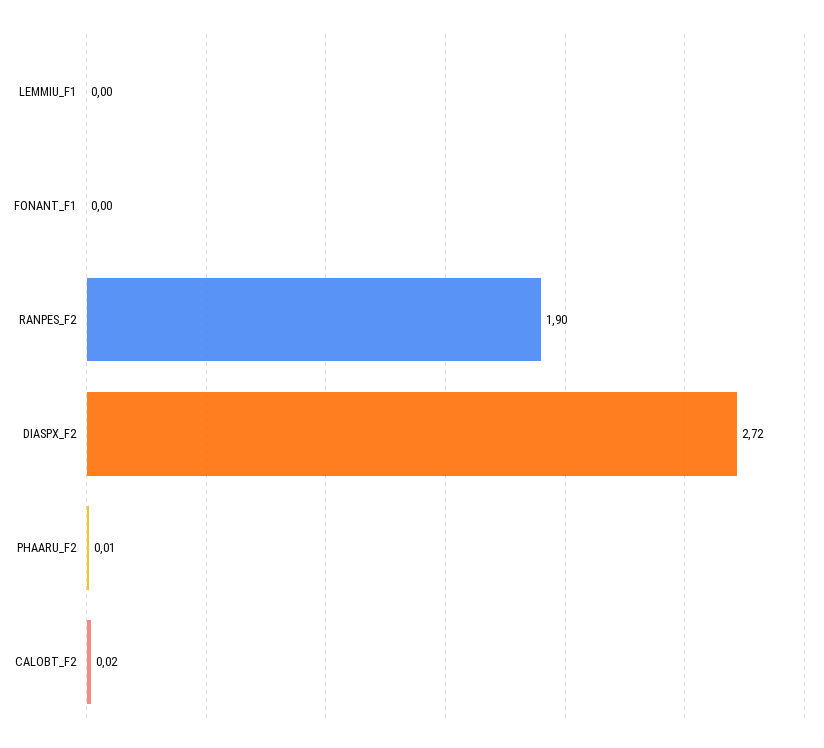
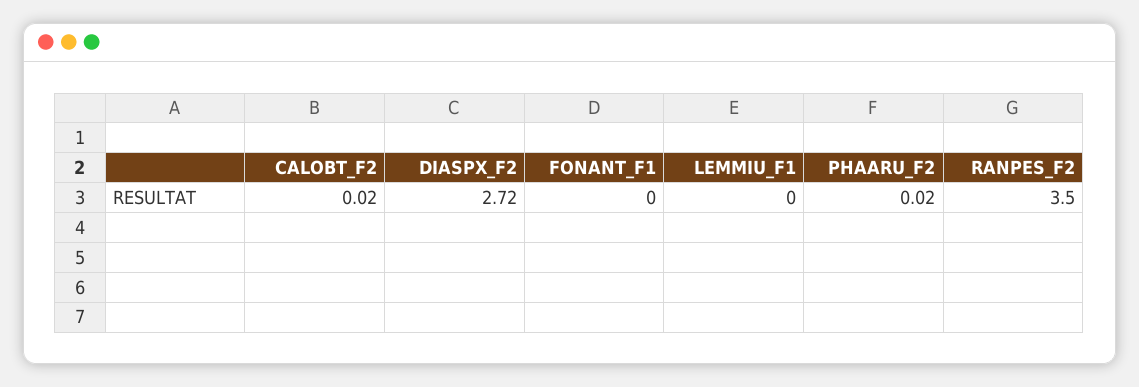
RANPES_F2: 1.9 -> 3.5
PHAARU_F2: 0.01 -> 0.02

